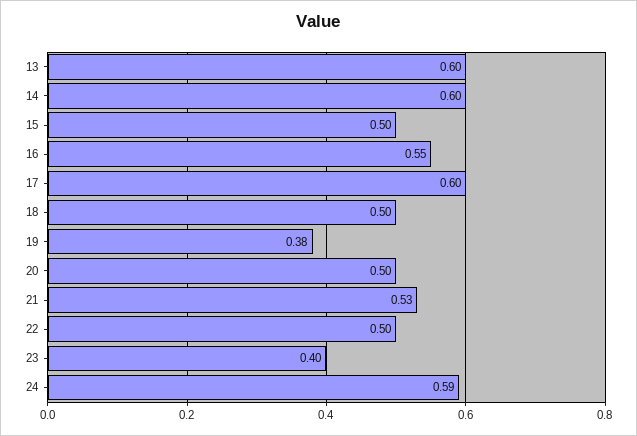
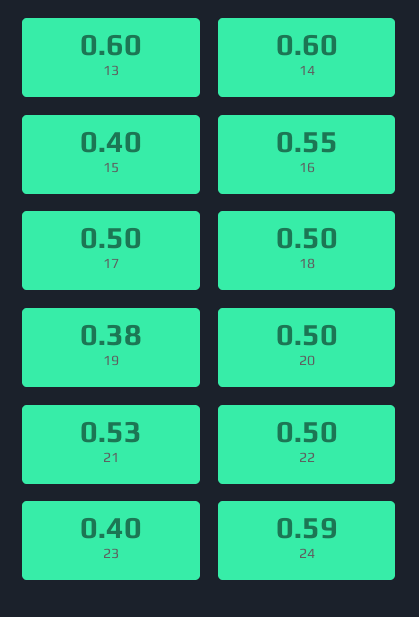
15: 0.5 -> 0.4
17: 0.6 -> 0.5

